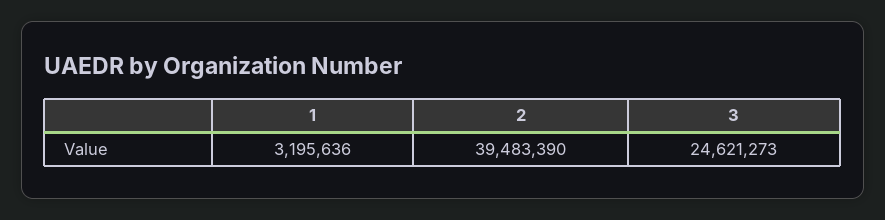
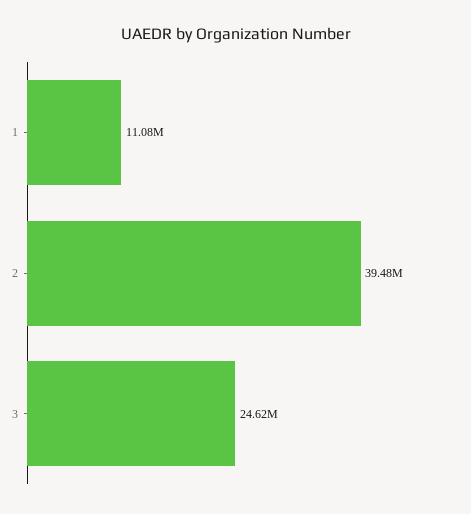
1: 3195636 -> 11080000

